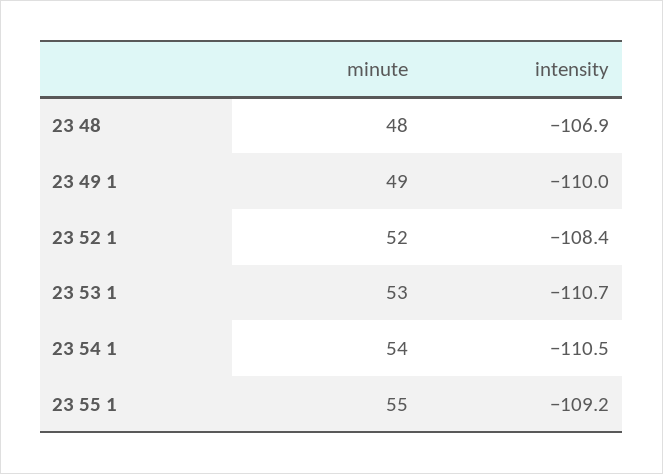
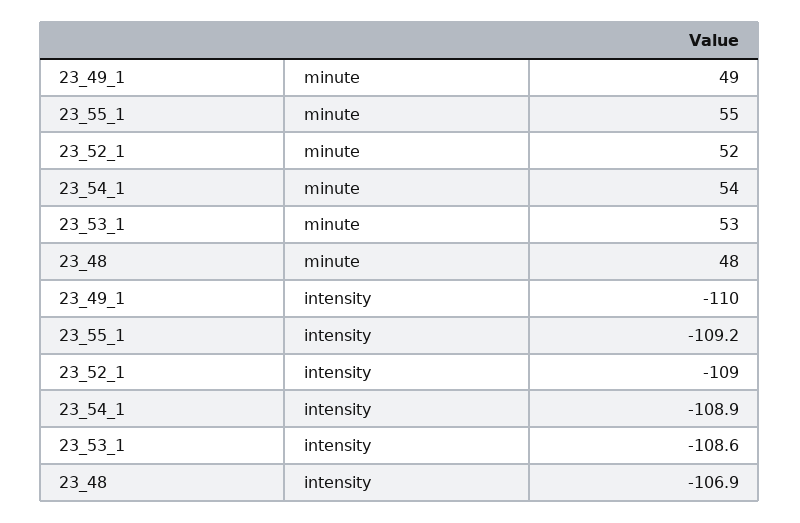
intensity, 23 52 1: -108.4 -> -109
intensity, 23 53 1: -110.7 -> -108.6
intensity, 23 54 1: -110.5 -> -108.9

